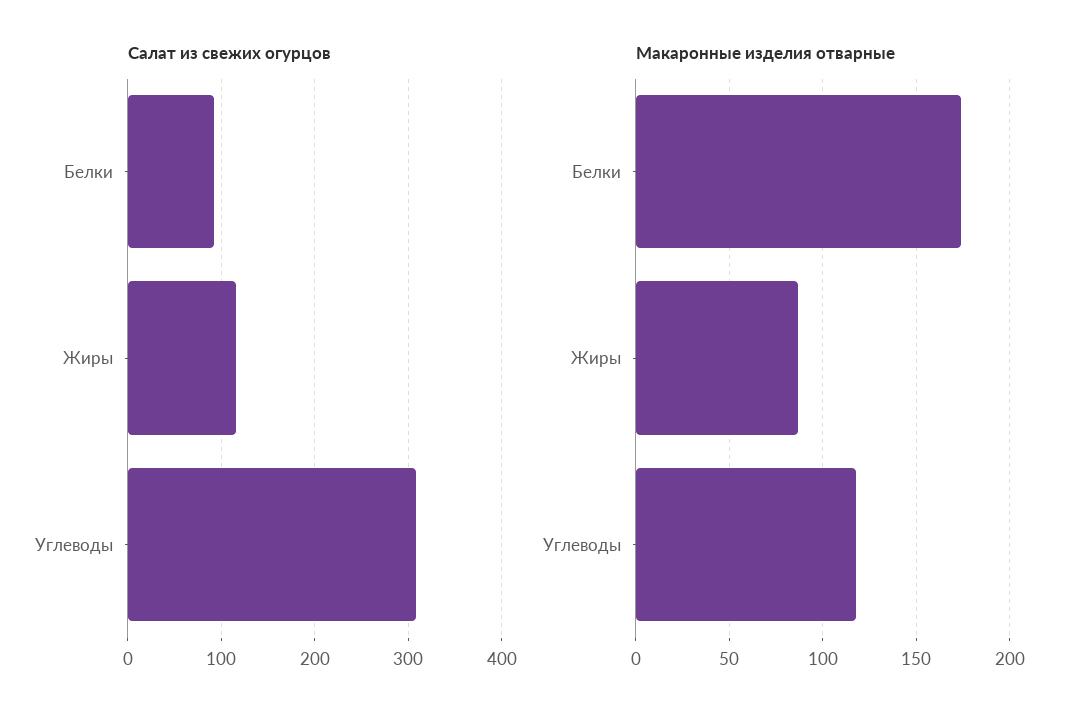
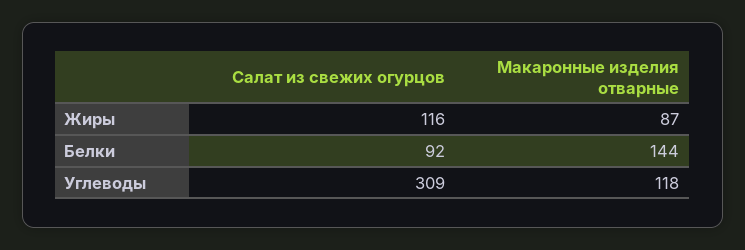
Макаронные изделия отварные, Белки: 175 -> 144

